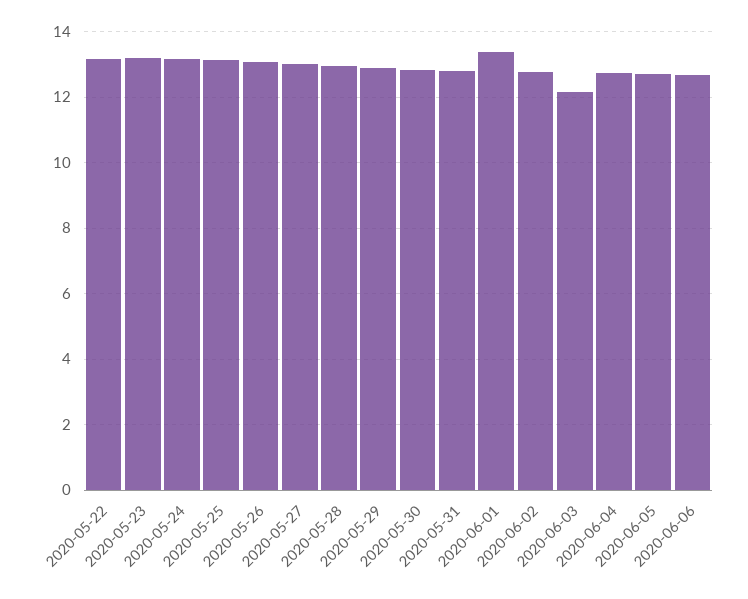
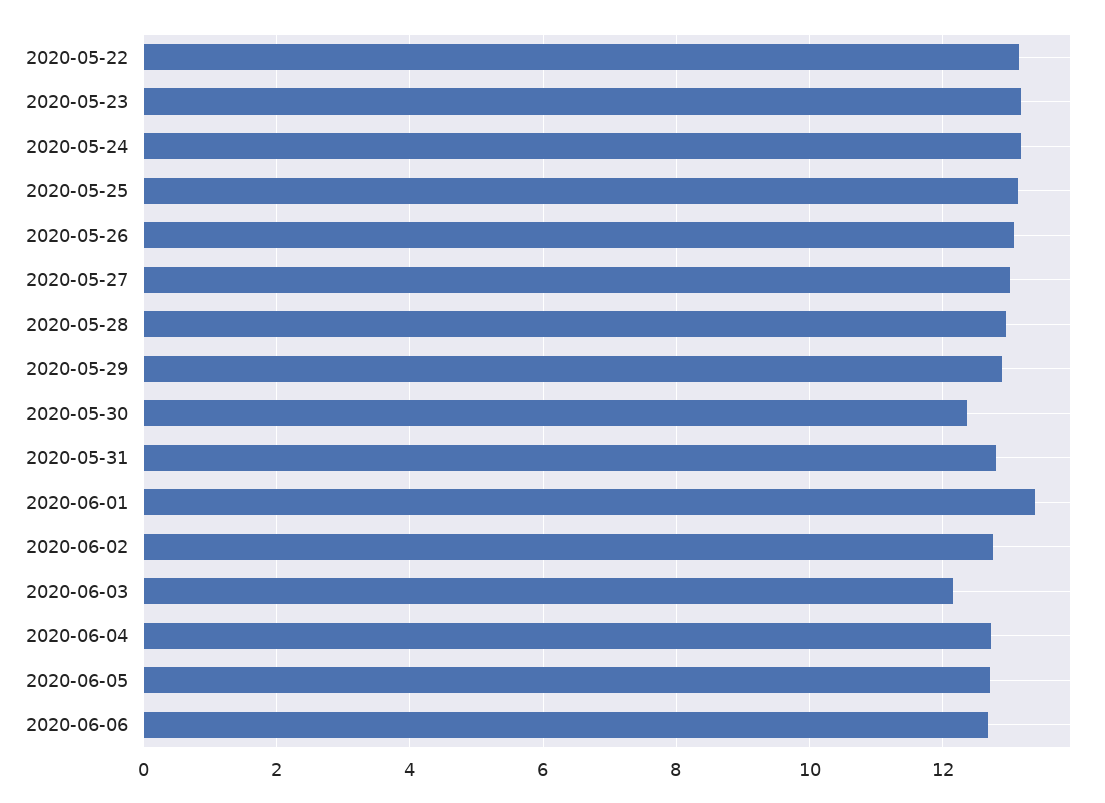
2020-05-30: 12.8 -> 12.4

